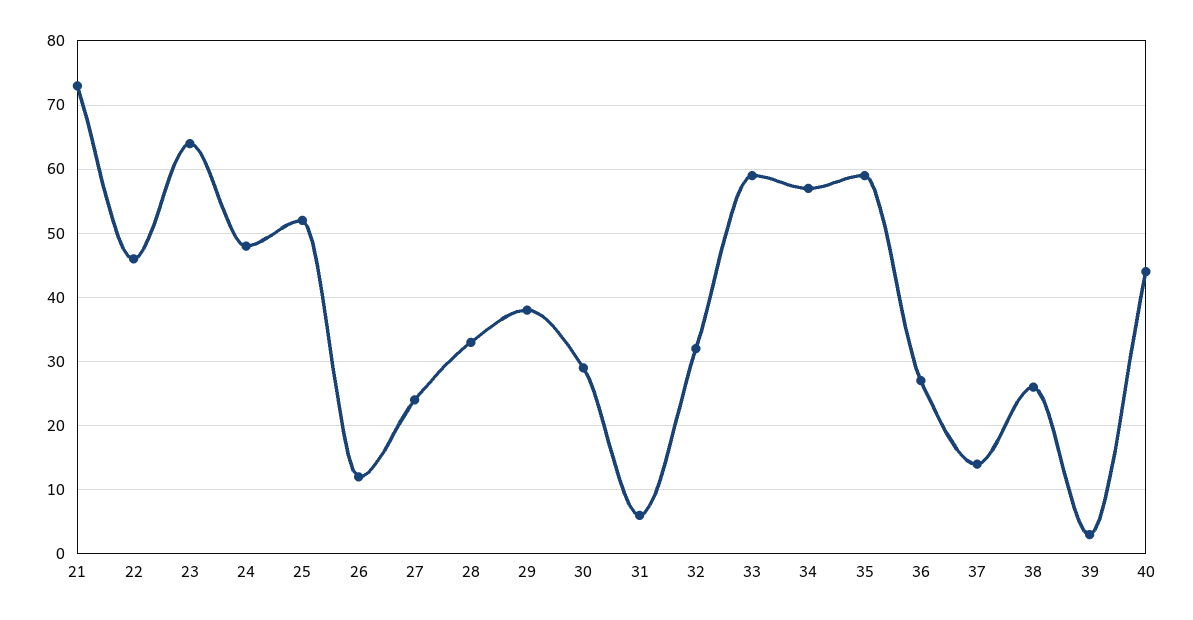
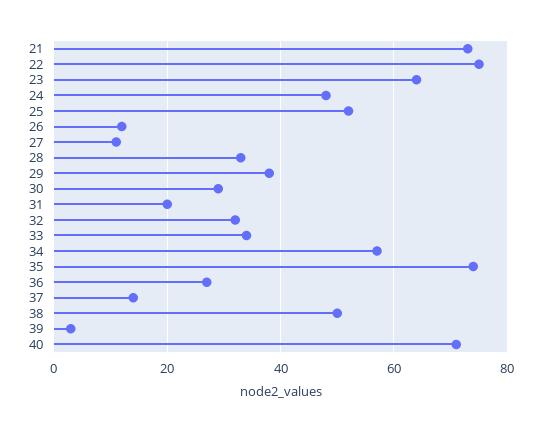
22: 46 -> 75
27: 24 -> 10
31: 6 -> 20
33: 59 -> 35
35: 59 -> 75
38: 26 -> 50
40: 44 -> 70

